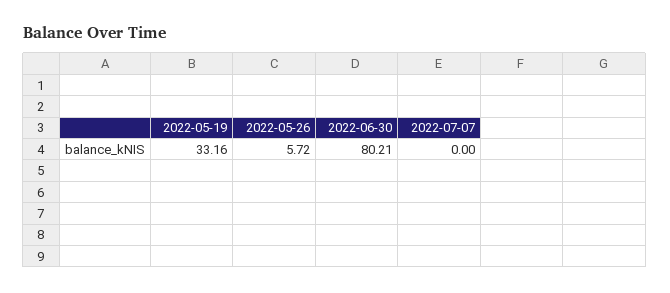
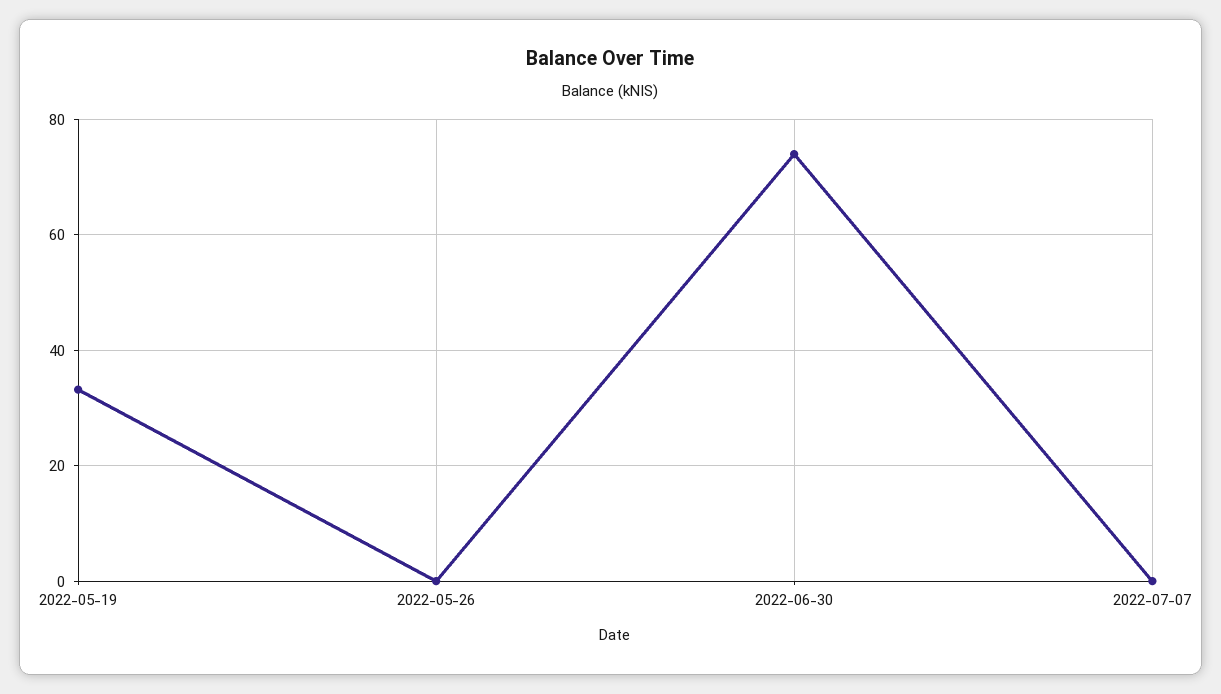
2022-05-26: 5.72 -> 0
2022-06-30: 80.21 -> 74

